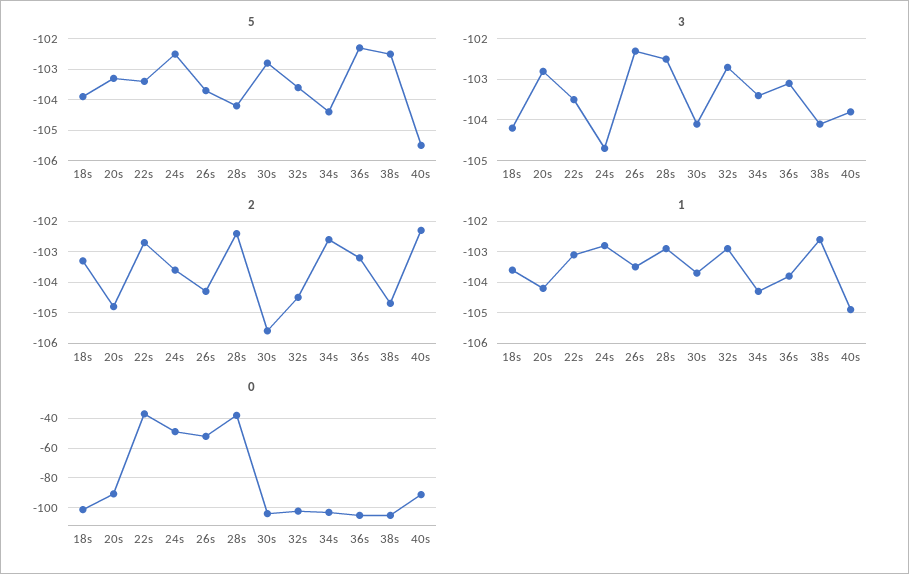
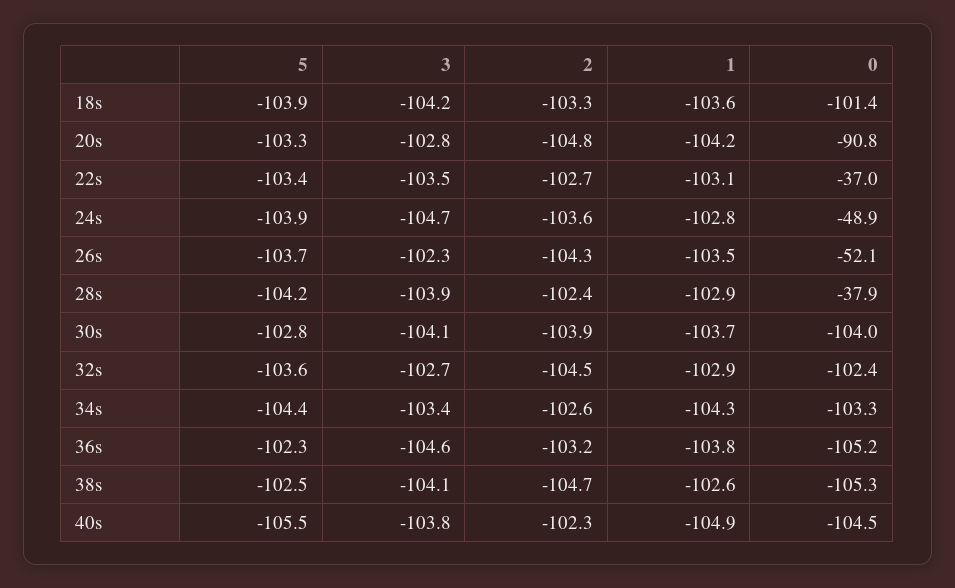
5, 24s: -102.5 -> -103.9
3, 28s: -102.5 -> -103.9
3, 36s: -103 -> -104.6
2, 30s: -105.5 -> -103.9
0, 40s: -90 -> -104.5

